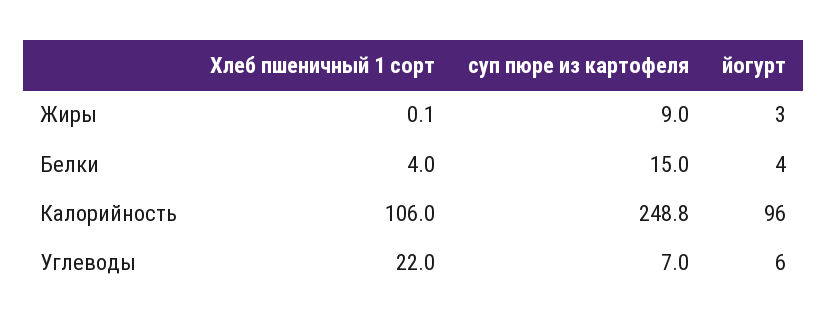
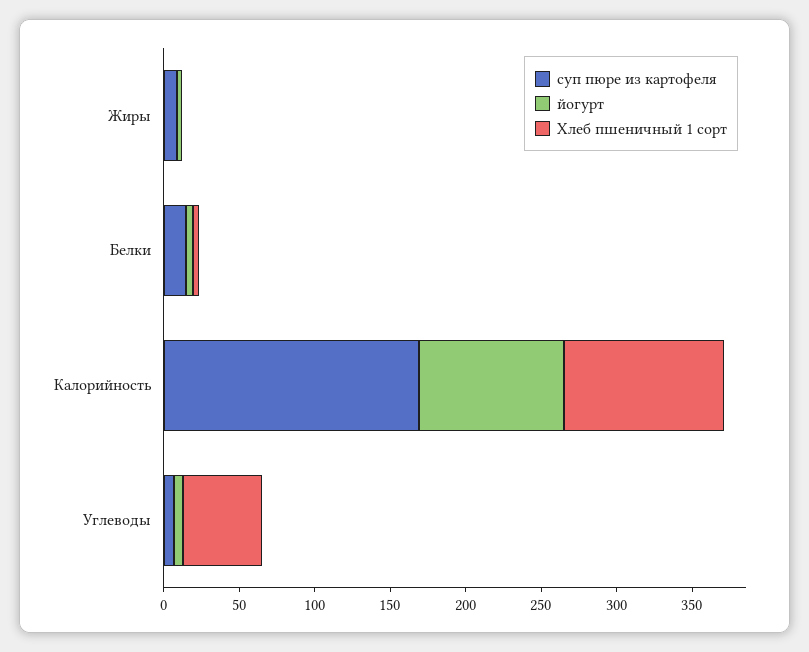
суп пюре из картофеля, Калорийность: 248.8 -> 170
Хлеб пшеничный 1 сорт, Углеводы: 22 -> 50

